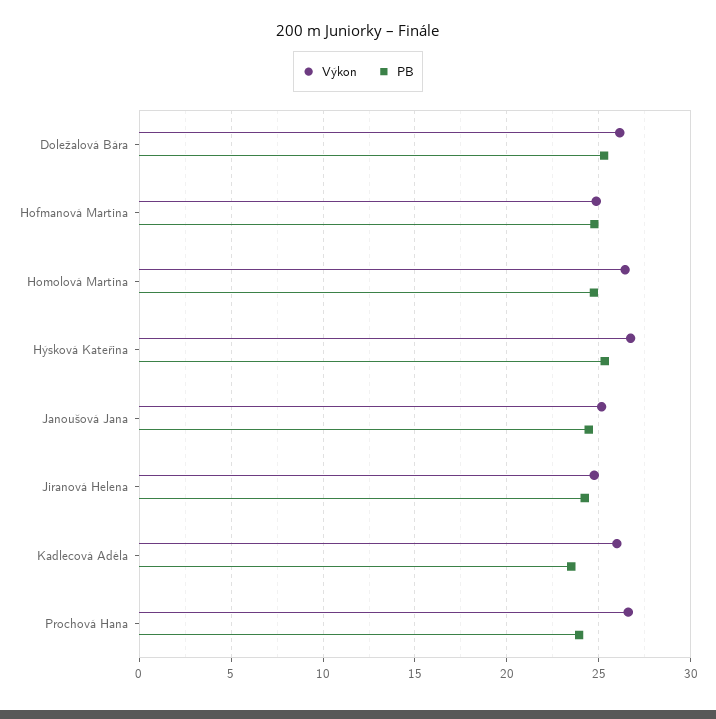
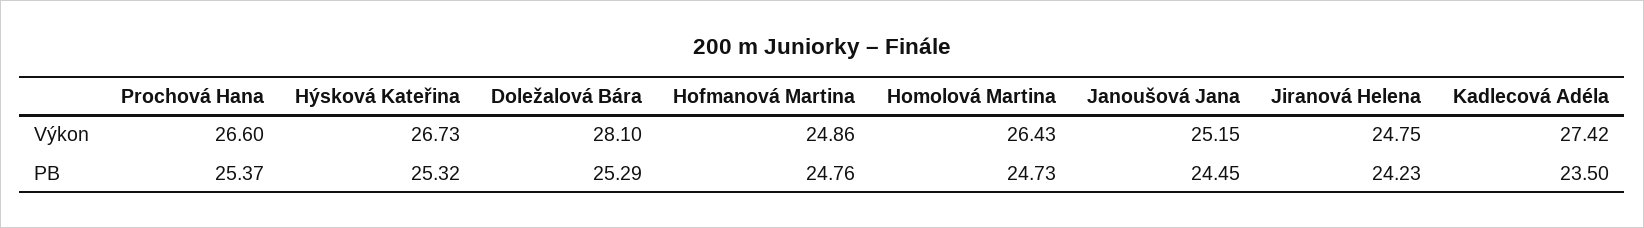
Výkon, Doležalová Bára: 26 -> 28.1
Výkon, Kadlecová Adéla: 26 -> 27.42
PB, Prochová Hana: 24 -> 25.37

